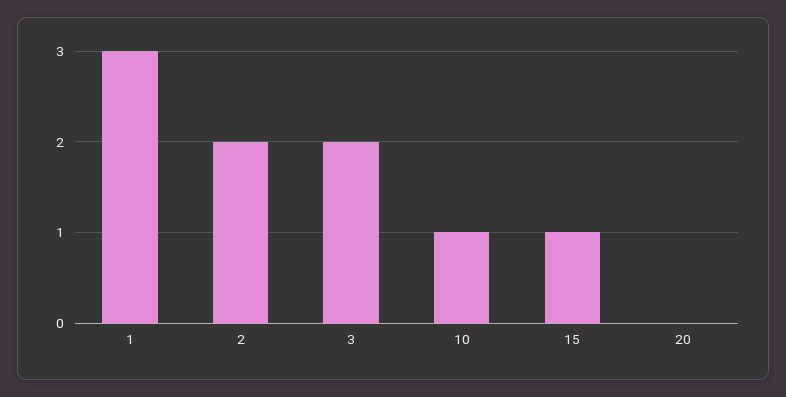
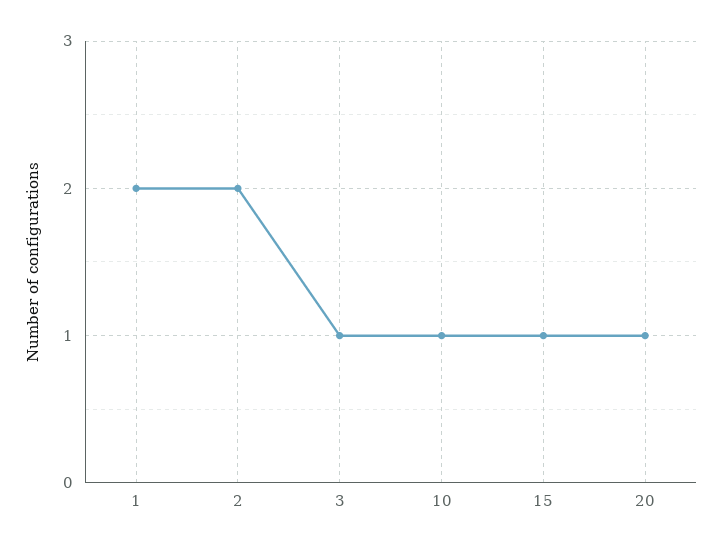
1: 3 -> 2
3: 2 -> 1
20: 0 -> 1

